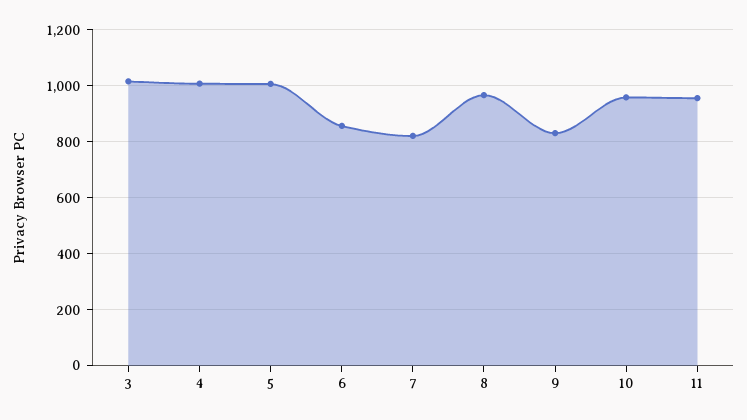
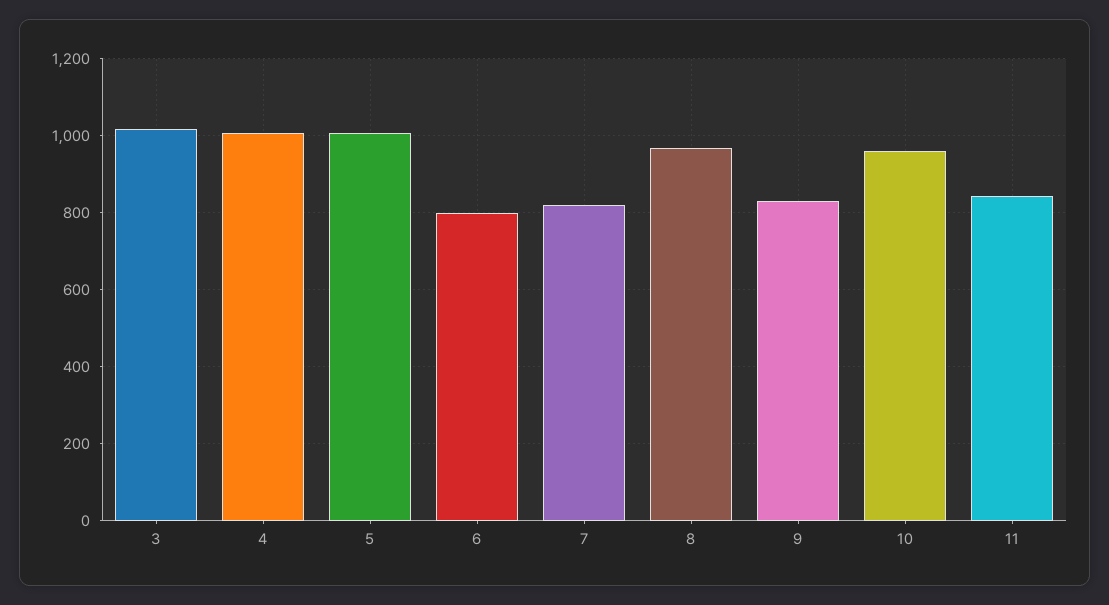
6: 850 -> 800
11: 950 -> 840

